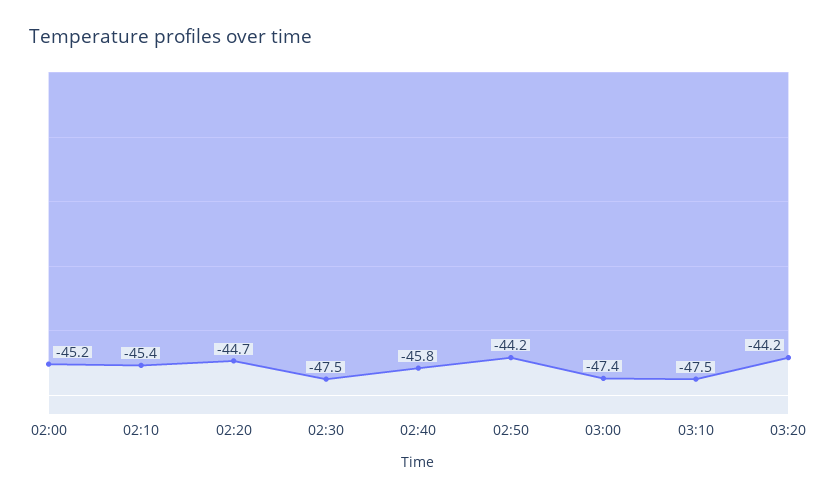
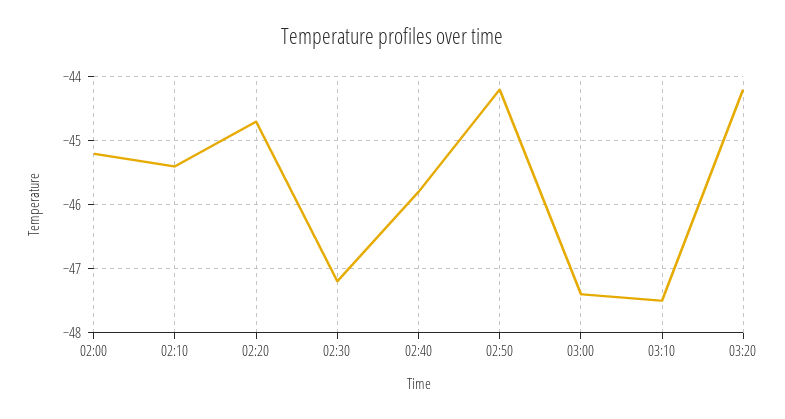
02:30: -47.5 -> -47.2

